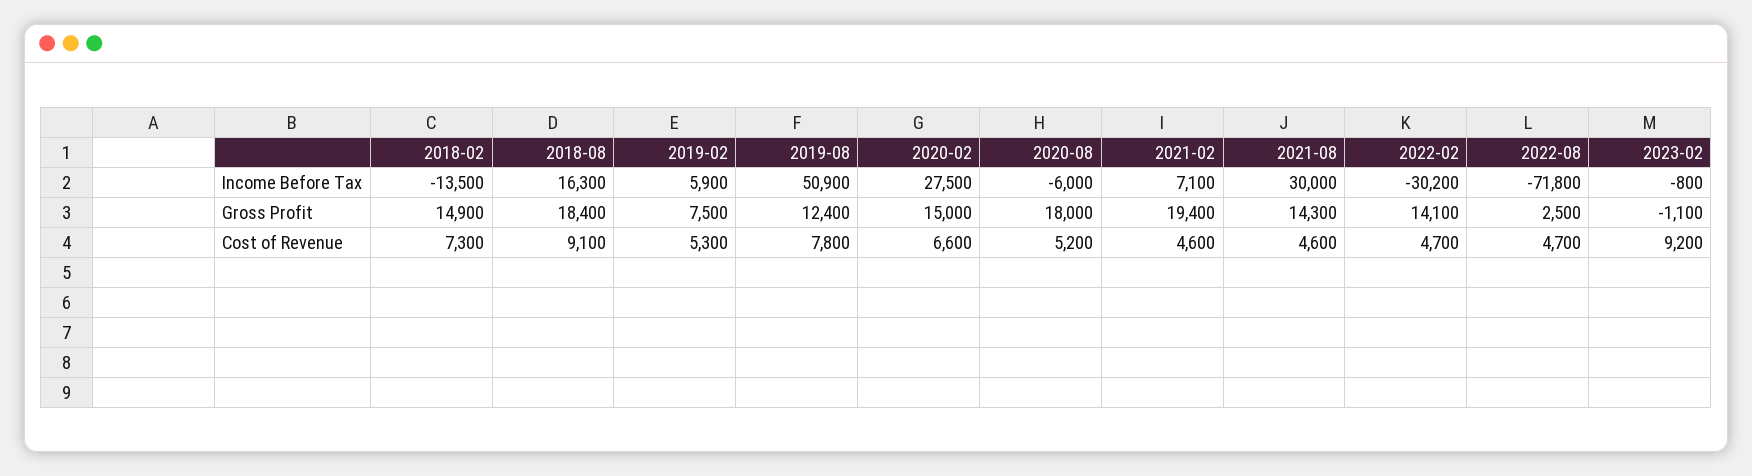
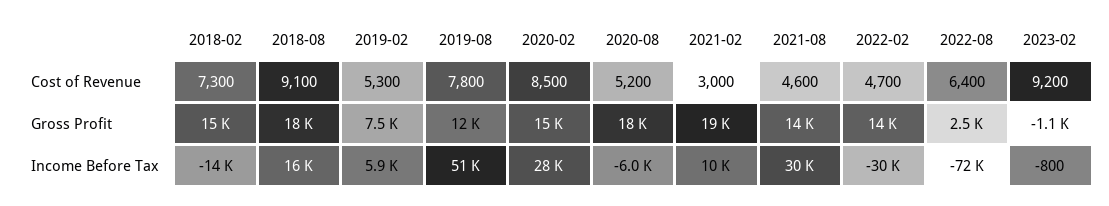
2021-02, Income Before Tax: 7100 -> 10000
2020-02, Cost of Revenue: 6600 -> 8500
2021-02, Cost of Revenue: 4600 -> 3000
2022-08, Cost of Revenue: 4700 -> 6400

